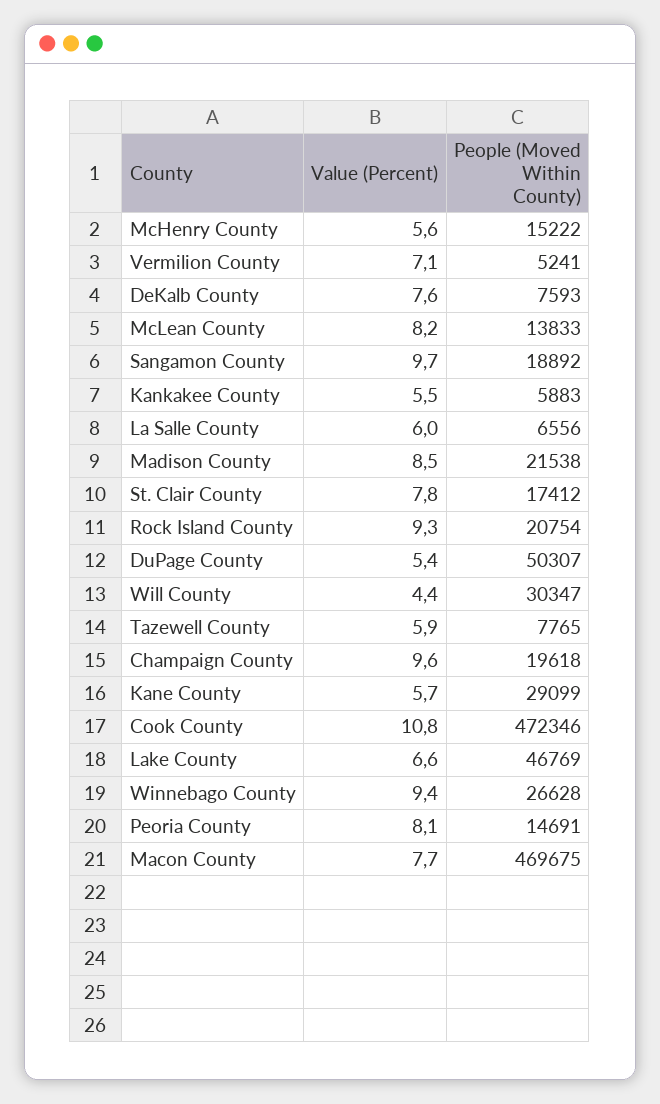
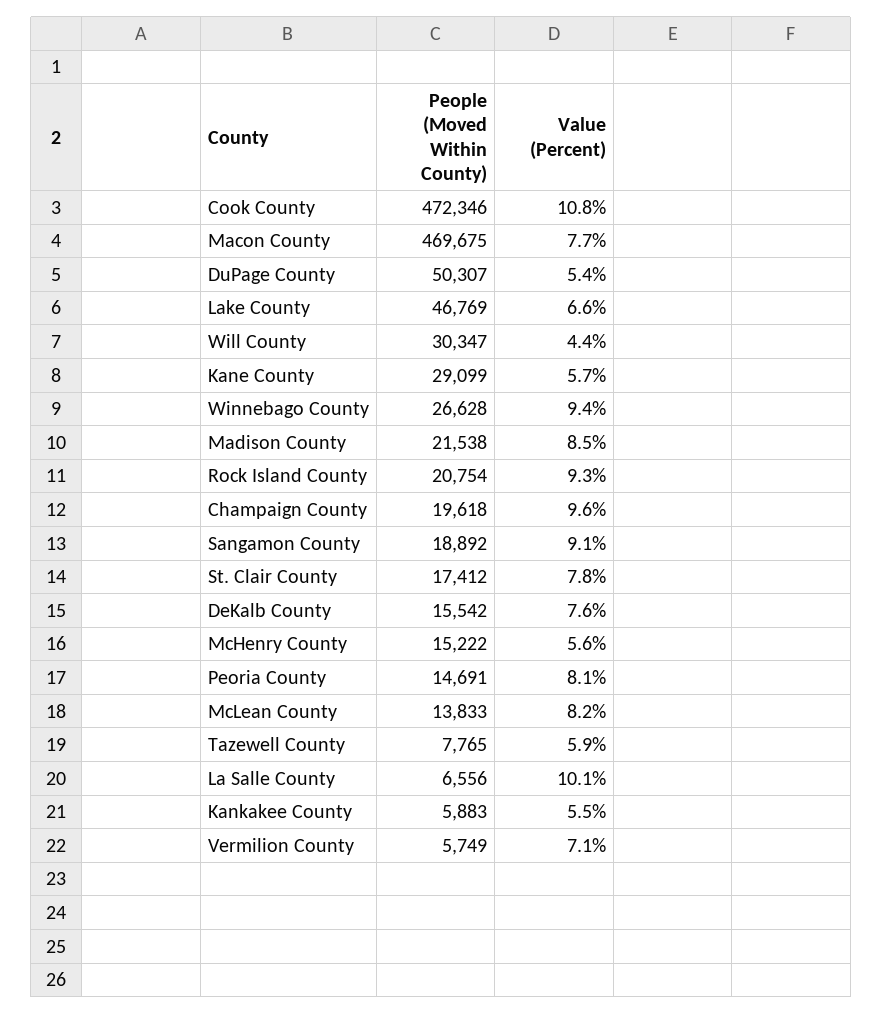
People (Moved Within County), Vermilion County: 5241 -> 5749
People (Moved Within County), DeKalb County: 7593 -> 15542
Value (Percent), Sangamon County: 9.7 -> 9.1
Value (Percent), La Salle County: 6 -> 10.1

